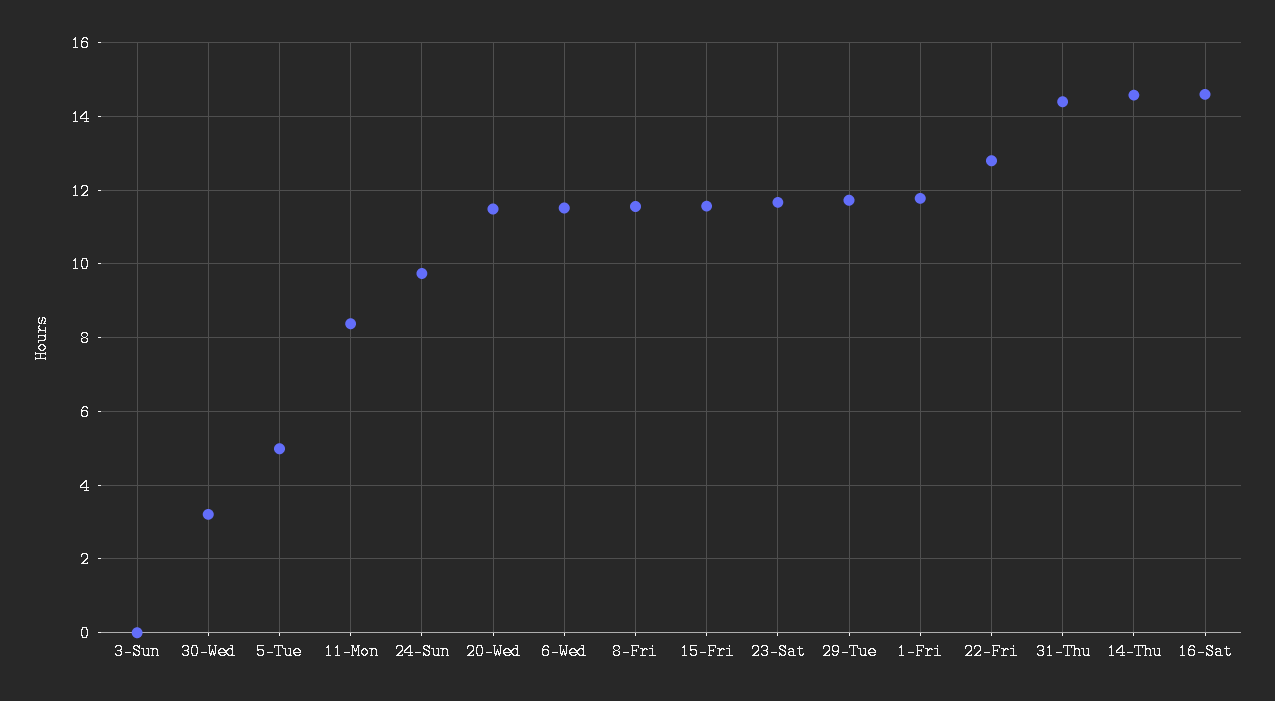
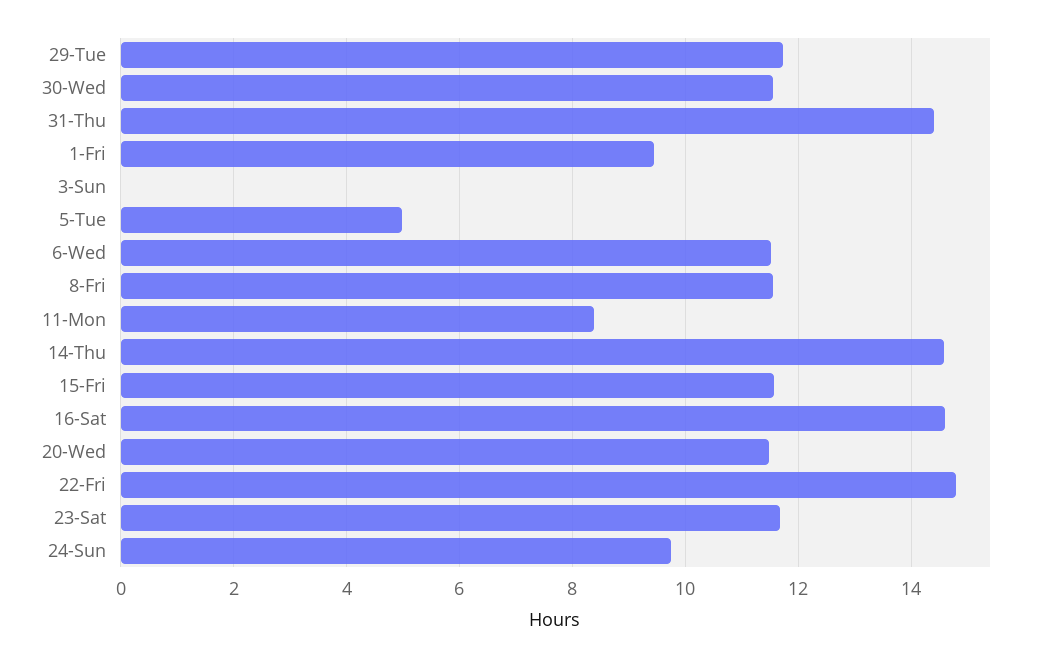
30-Wed: 3.2 -> 11.6
1-Fri: 11.8 -> 9.4
22-Fri: 12.8 -> 14.8

